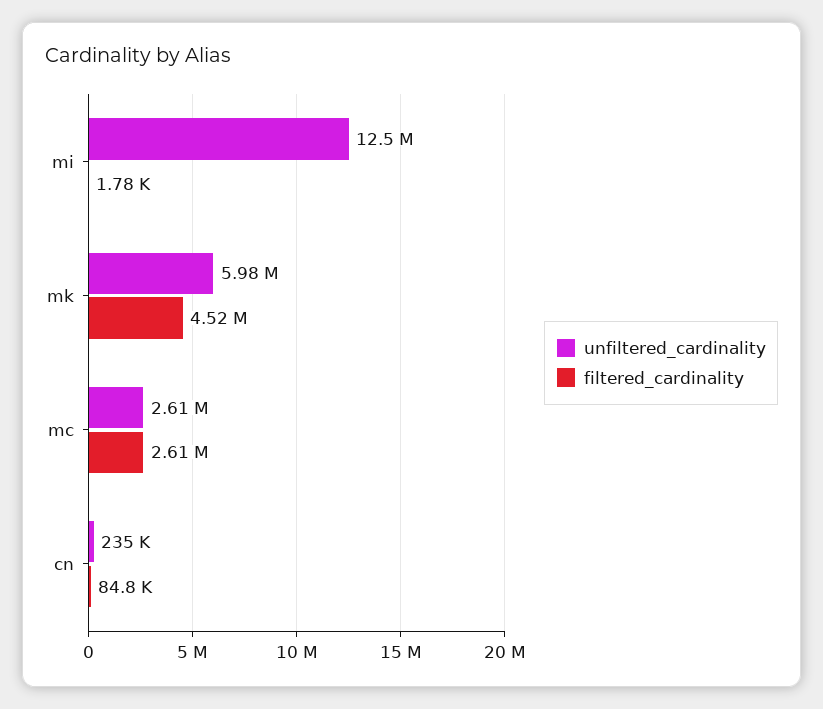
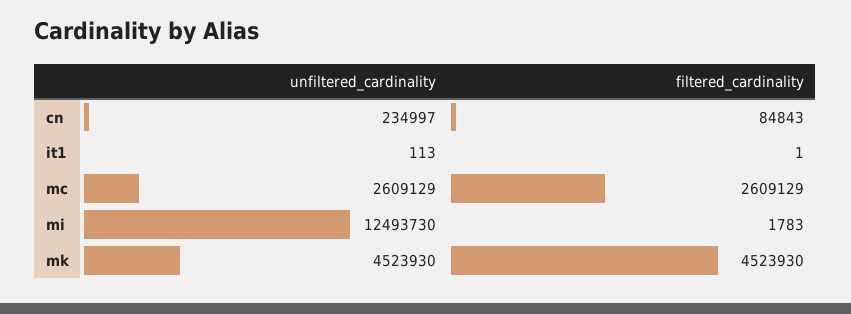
unfiltered_cardinality, mk: 5980000 -> 4523930
unfiltered_cardinality, it1: none -> 113
filtered_cardinality, it1: none -> 1

